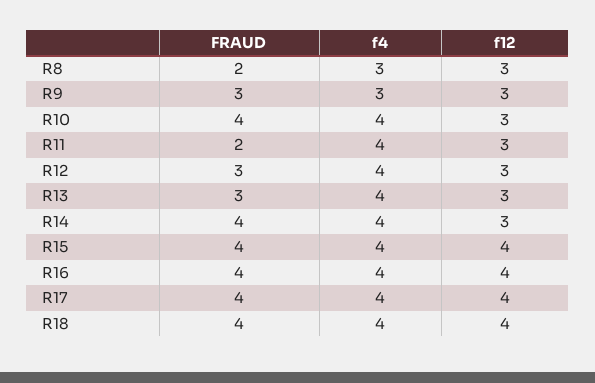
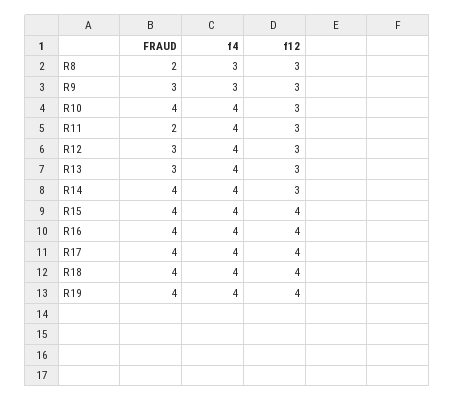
FRAUD, R19: none -> 4
f4, R19: none -> 4
f12, R19: none -> 4

